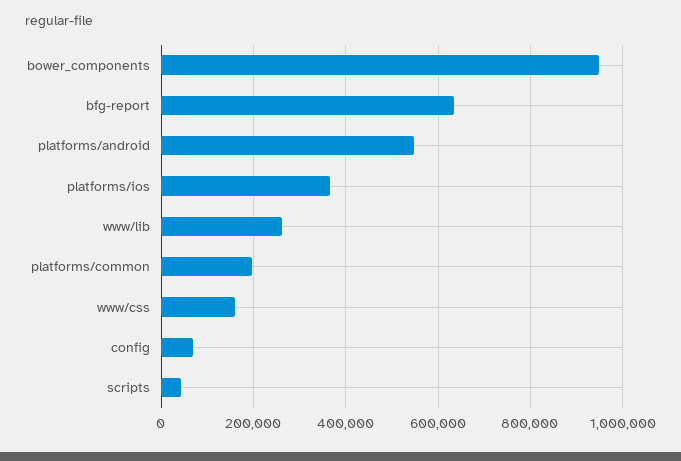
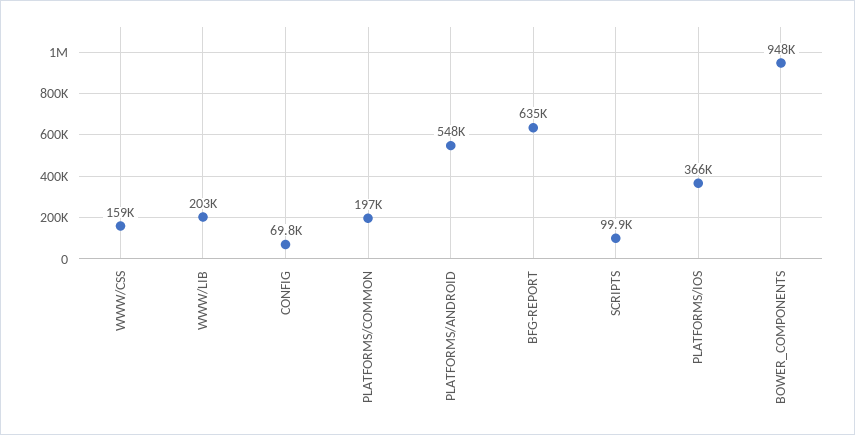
www/lib: 260000 -> 203000
scripts: 40000 -> 99900

